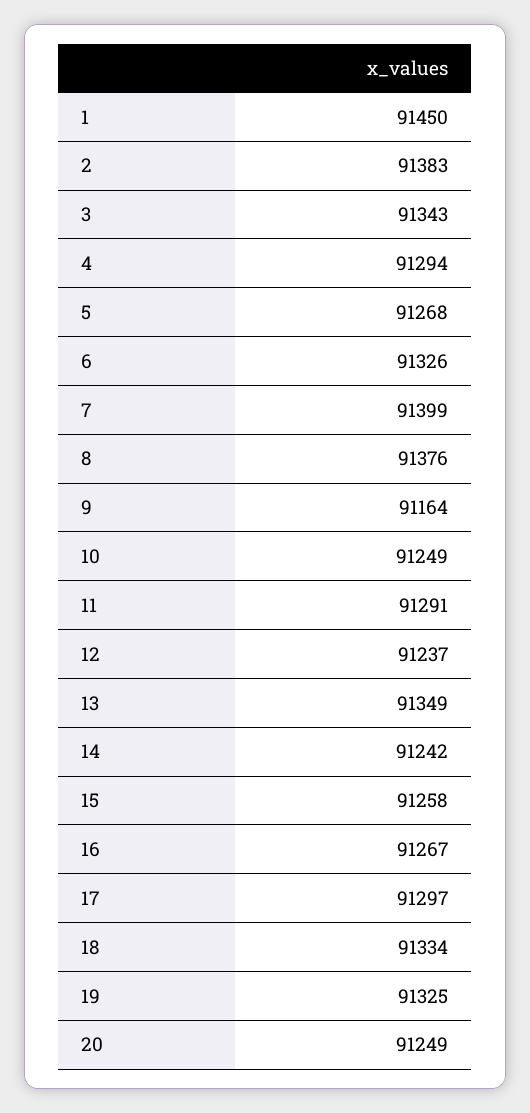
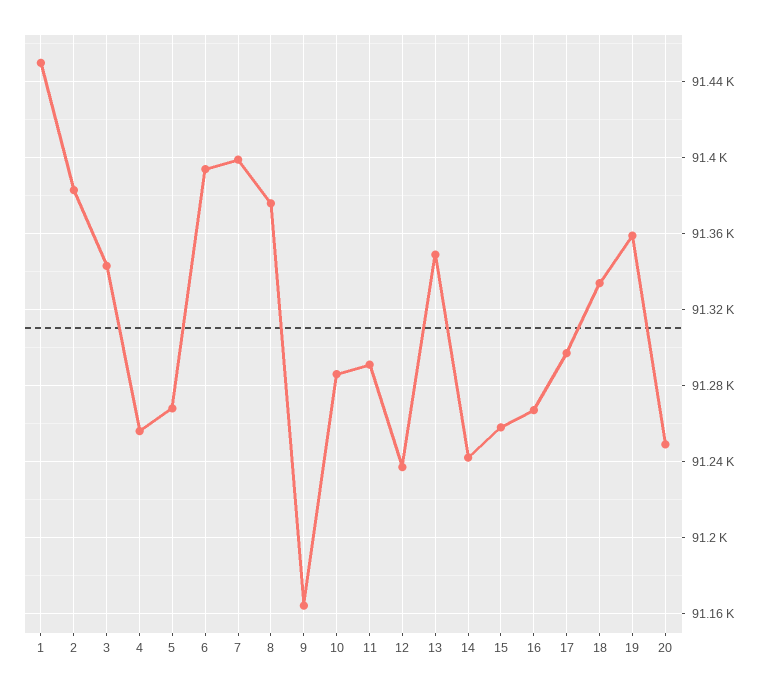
4: 91294 -> 91255
6: 91326 -> 91395
10: 91249 -> 91285
19: 91325 -> 91360

